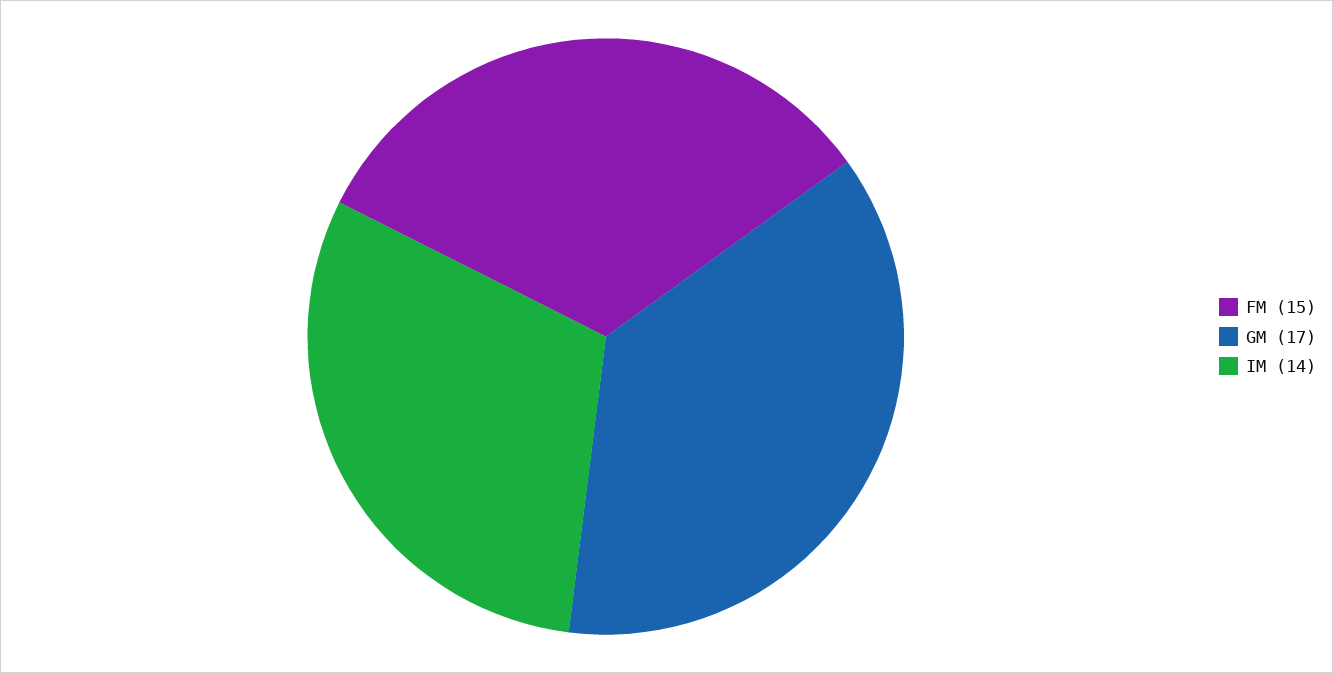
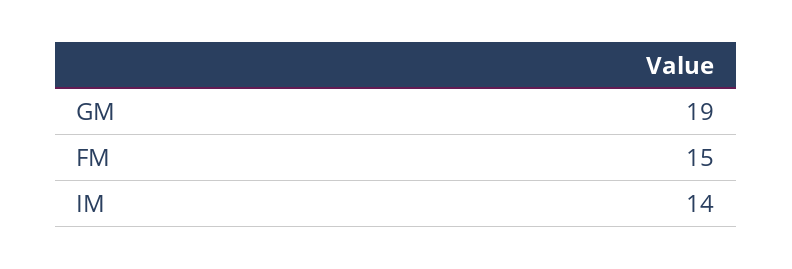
GM: 17 -> 19

